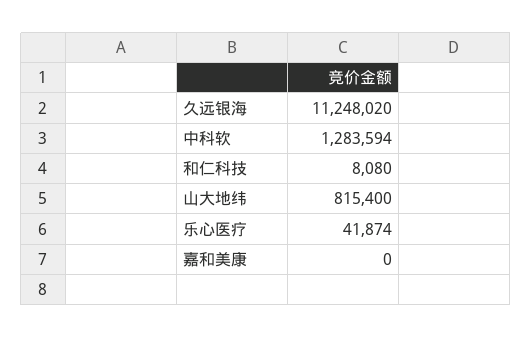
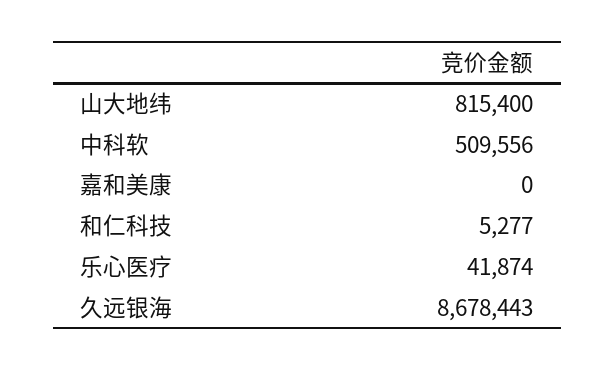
久远银海: 11248020 -> 8678443
中科软: 1283594 -> 509556
和仁科技: 8080 -> 5277

